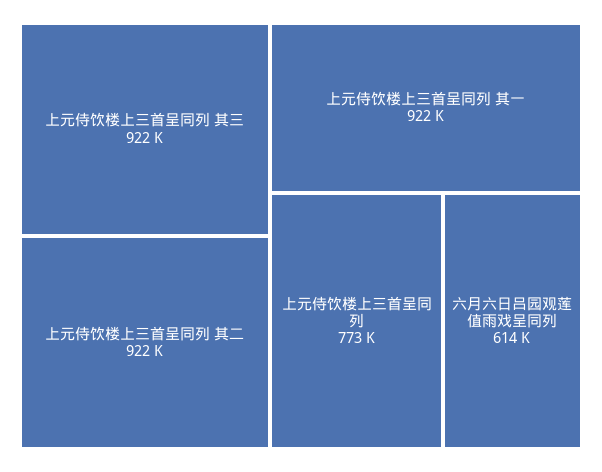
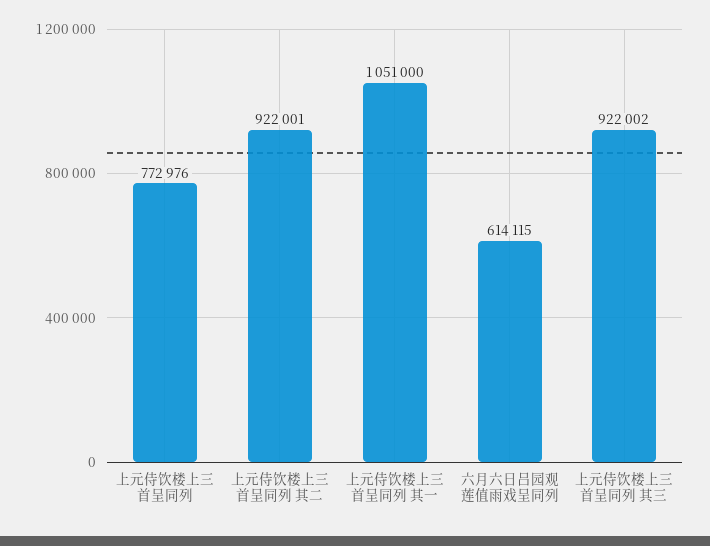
上元侍饮楼上三首呈同列 其一: 922000 -> 1051000

